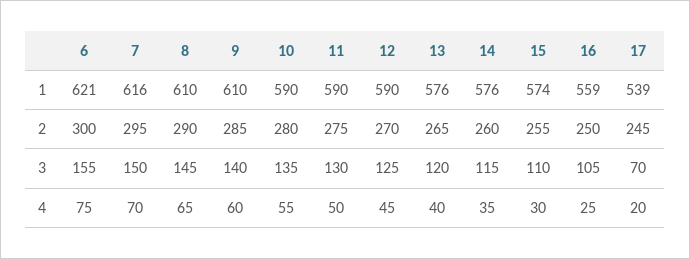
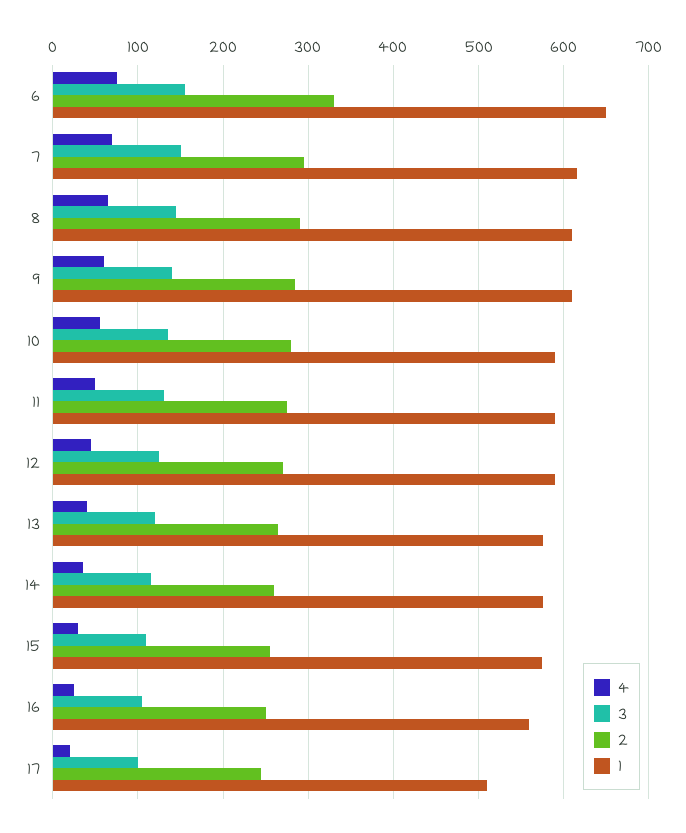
1, 6: 621 -> 650
1, 17: 539 -> 510
2, 6: 300 -> 330
3, 17: 70 -> 100

